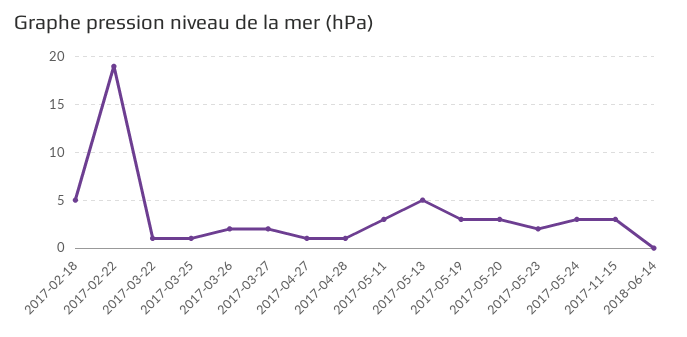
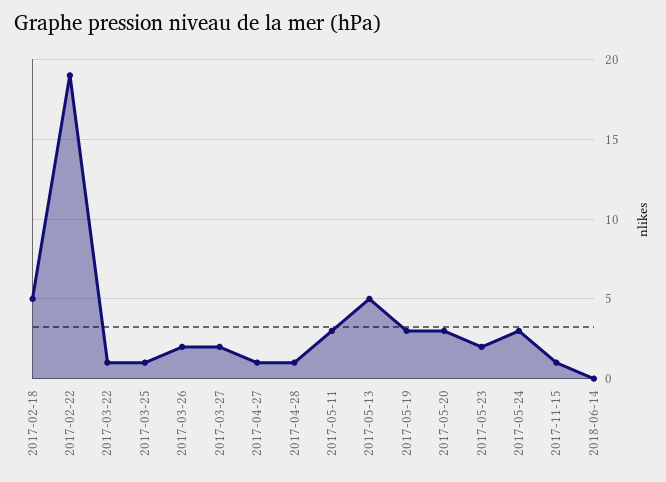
2017-11-15: 3 -> 1

